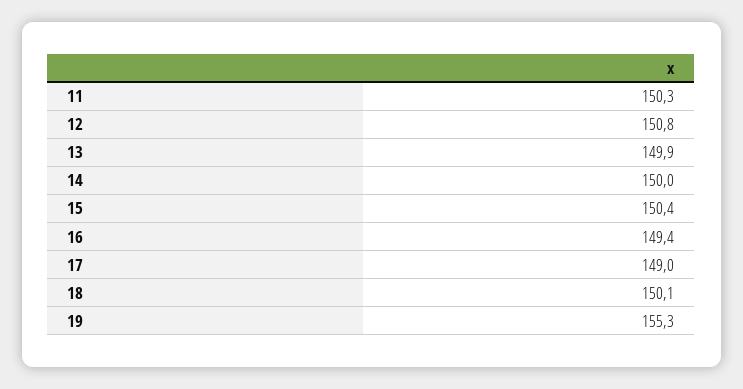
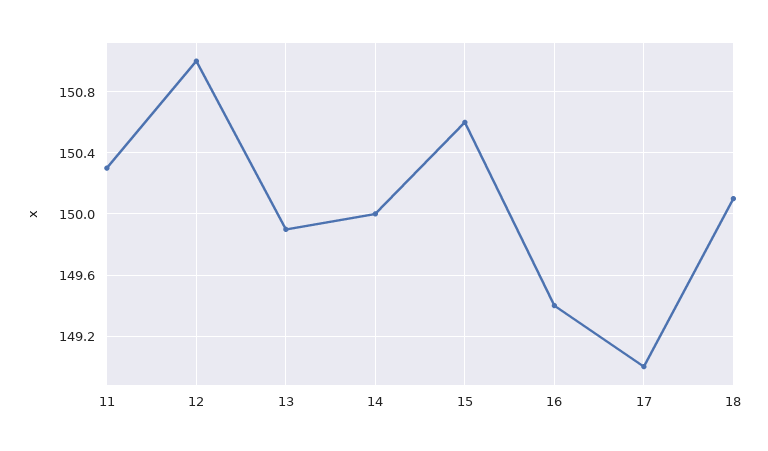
12: 150.8 -> 151
15: 150.4 -> 150.6
19: 155.3 -> none

